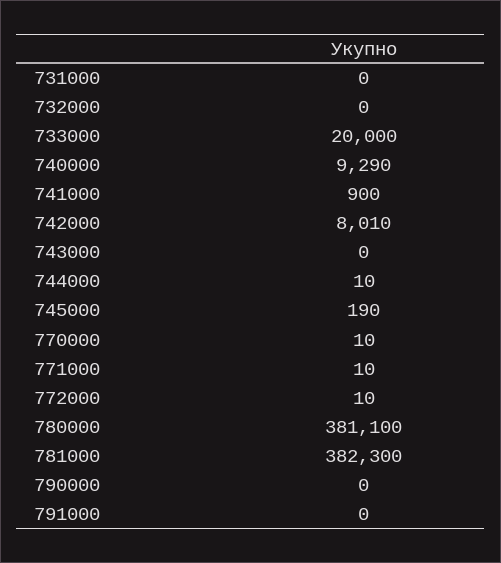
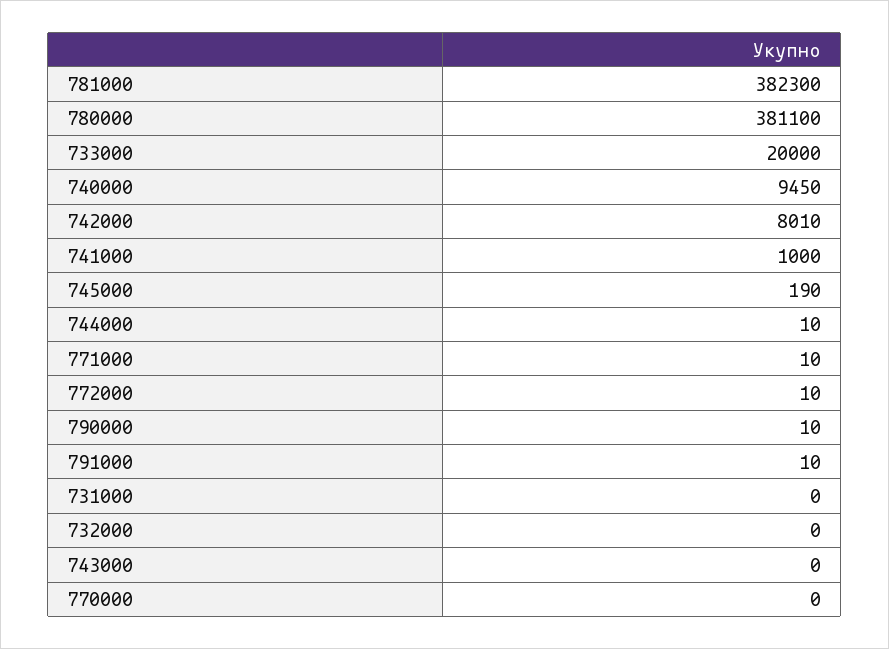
740000: 9290 -> 9450
741000: 900 -> 1000
770000: 10 -> 0
790000: 0 -> 10
791000: 0 -> 10

